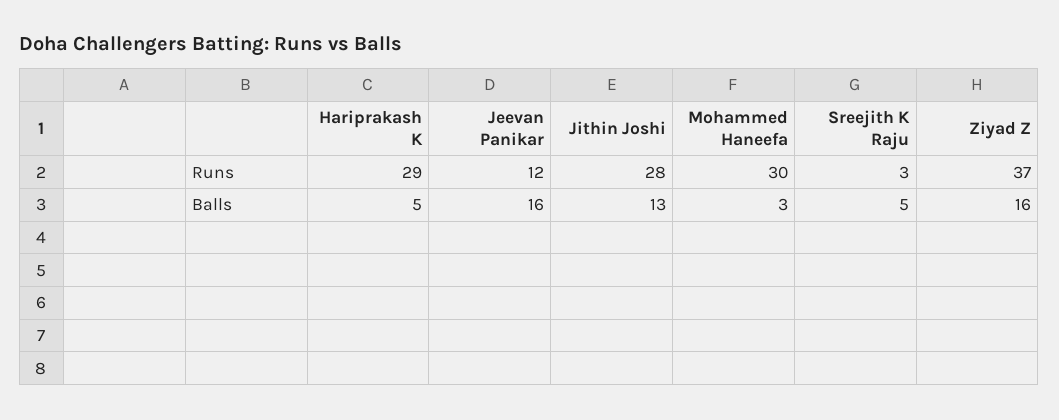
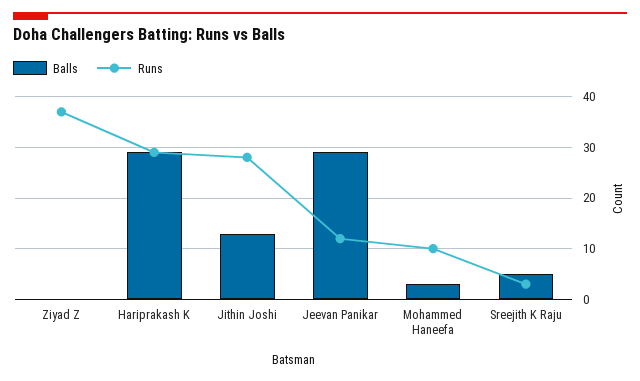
Runs, Mohammed Haneefa: 30 -> 10
Balls, Hariprakash K: 5 -> 30
Balls, Jeevan Panikar: 16 -> 30
Balls, Ziyad Z: 16 -> 0

